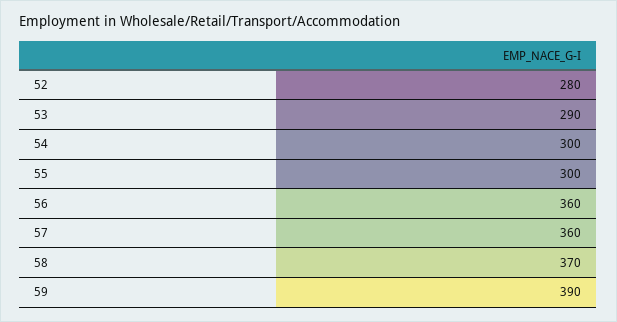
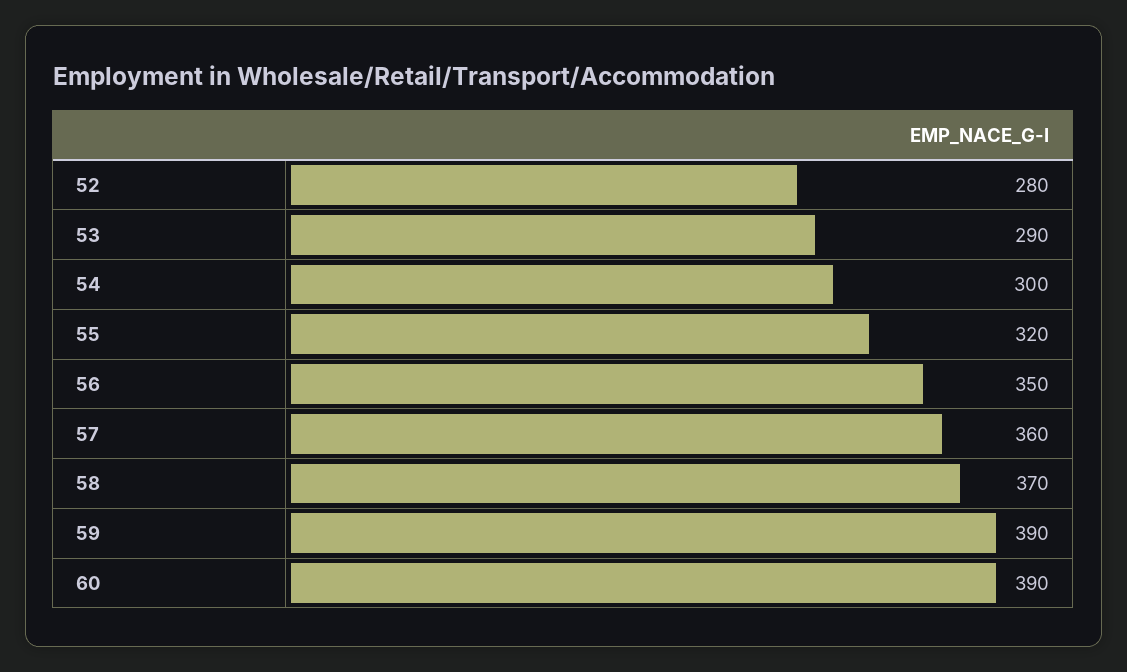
55: 300 -> 320
56: 360 -> 350
60: none -> 390

